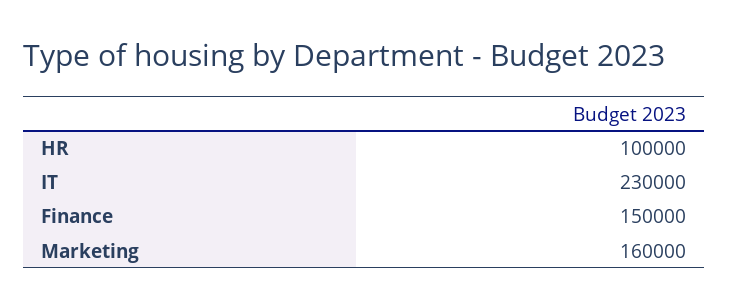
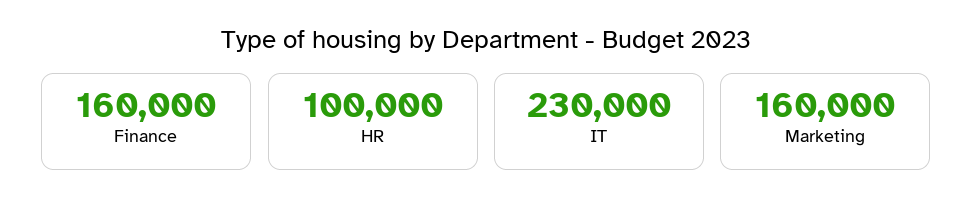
Finance: 150000 -> 160000

